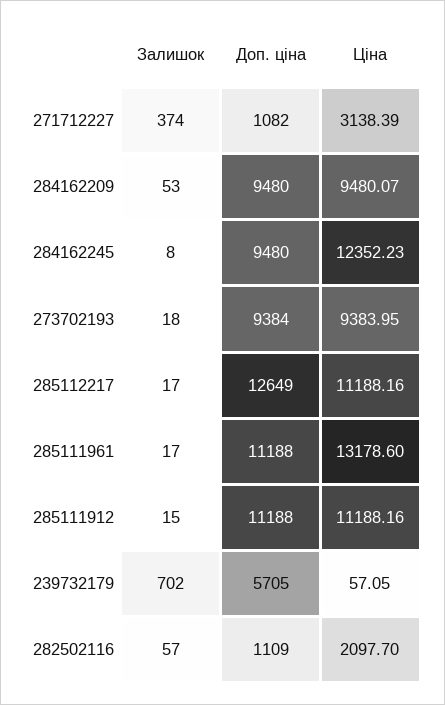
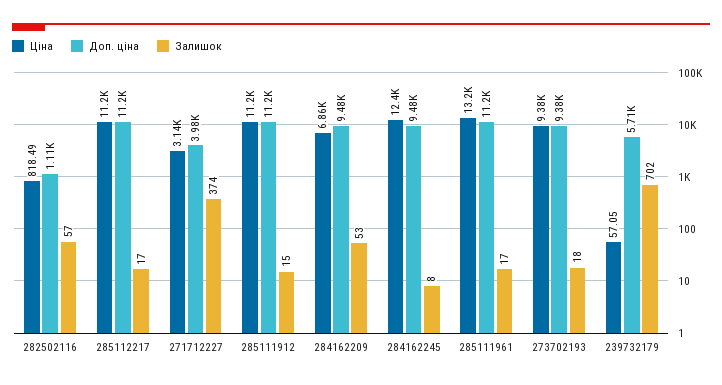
Доп. ціна, 271712227: 1082 -> 3980
Ціна, 284162209: 9480.07 -> 6860
Доп. ціна, 285112217: 12649 -> 11200
Ціна, 282502116: 2097.7 -> 818.49

